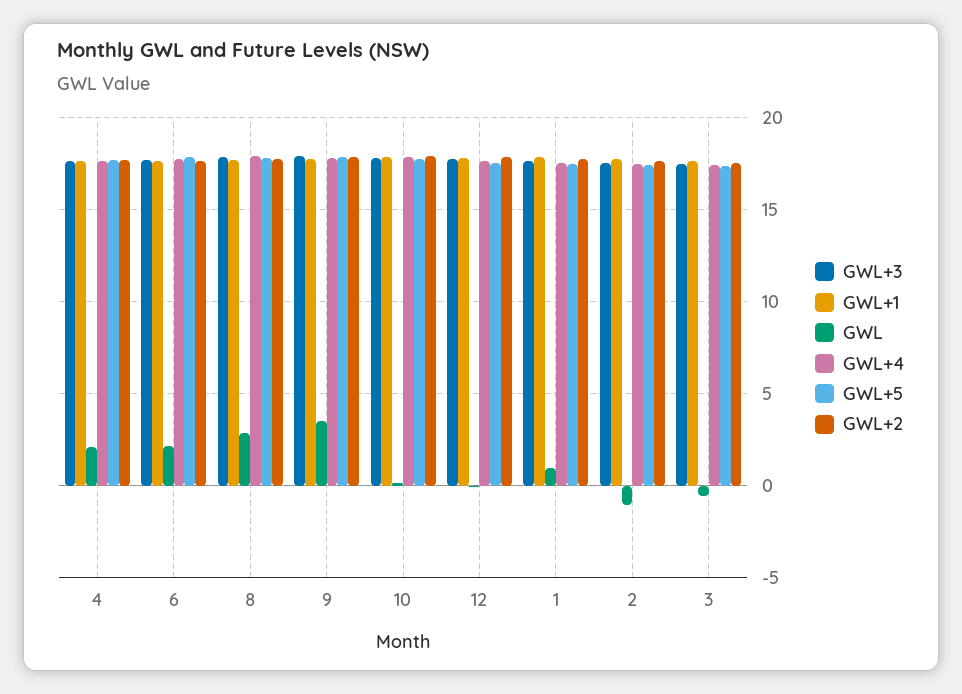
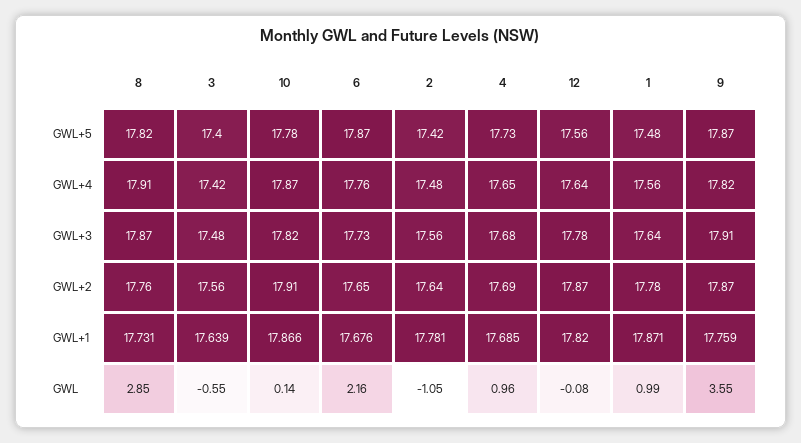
GWL, 4: 2 -> 0.96

